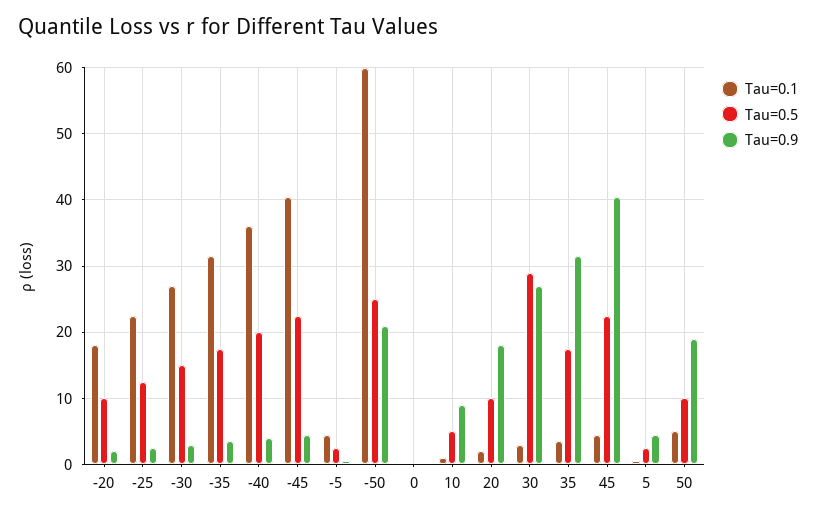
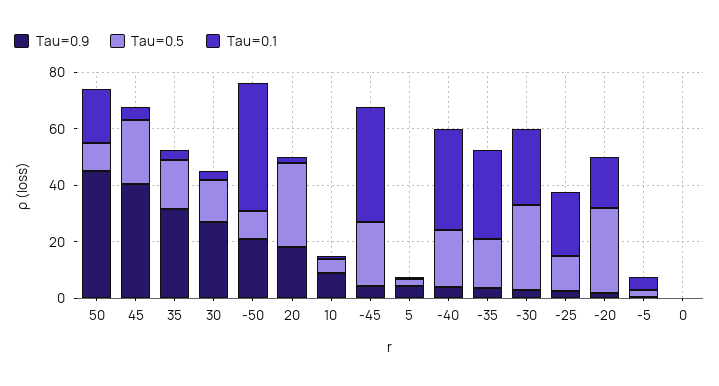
Tau=0.5, -20: 10 -> 30
Tau=0.5, -30: 15 -> 30
Tau=0.1, -50: 60 -> 45
Tau=0.5, -50: 25 -> 10
Tau=0.5, 20: 10 -> 30
Tau=0.5, 30: 29 -> 15
Tau=0.1, 50: 5 -> 20
Tau=0.9, 50: 19 -> 45

